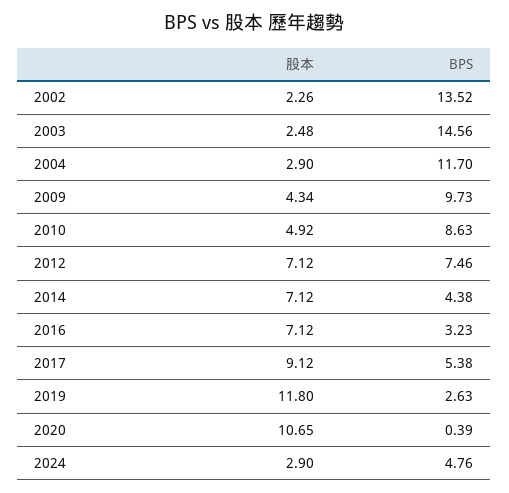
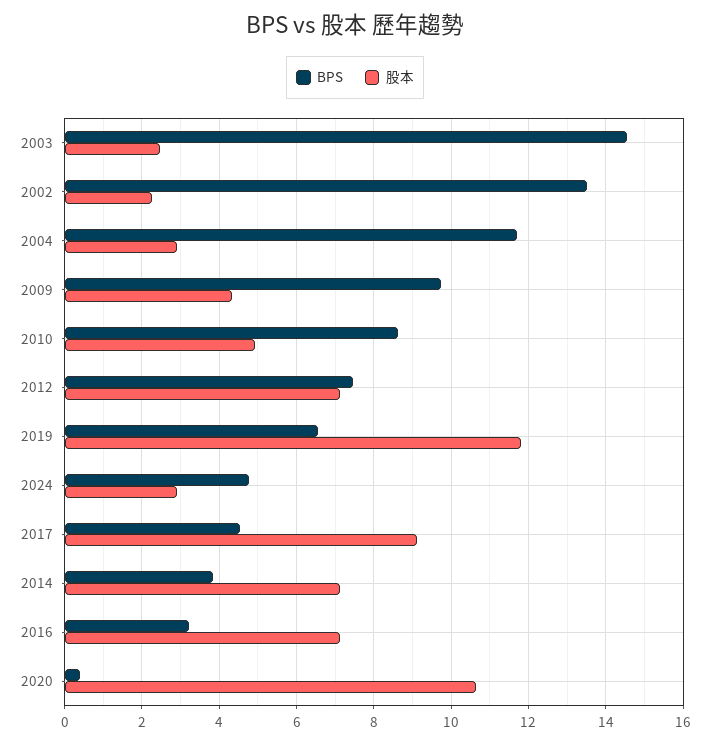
BPS, 2014: 4.38 -> 3.8
BPS, 2017: 5.38 -> 4.6
BPS, 2019: 2.63 -> 6.6

